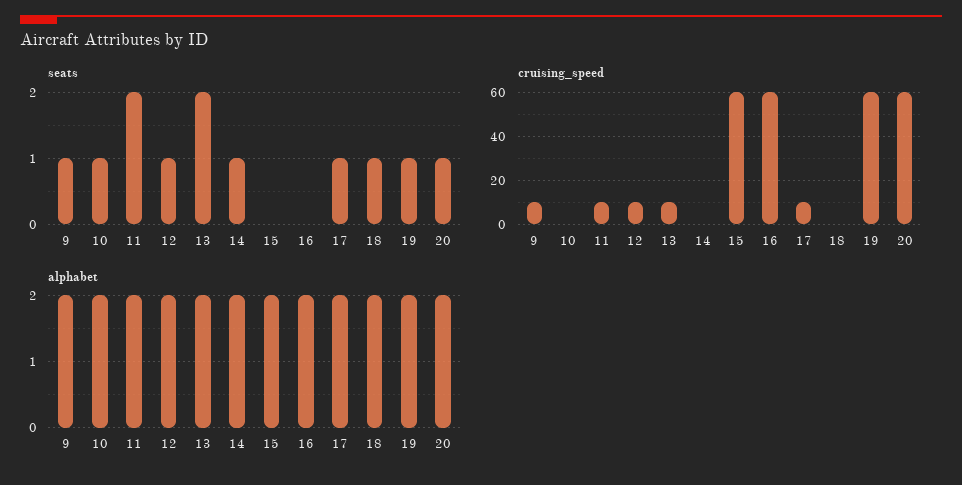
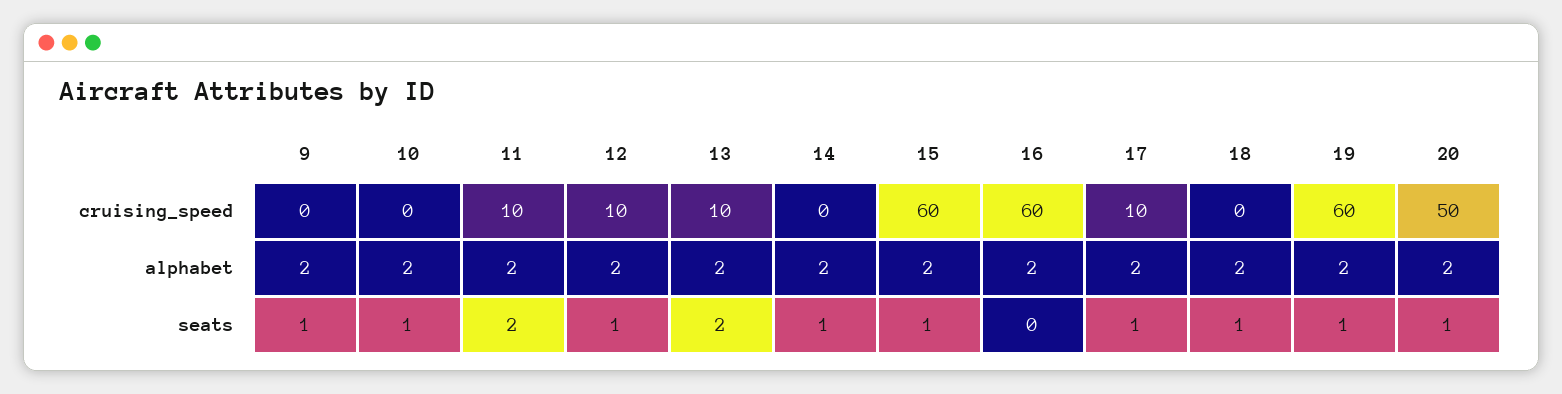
seats, 15: 0 -> 1
cruising_speed, 9: 10 -> 0
cruising_speed, 20: 60 -> 50

